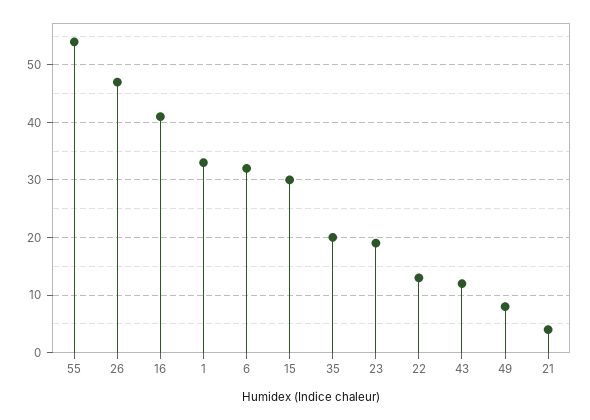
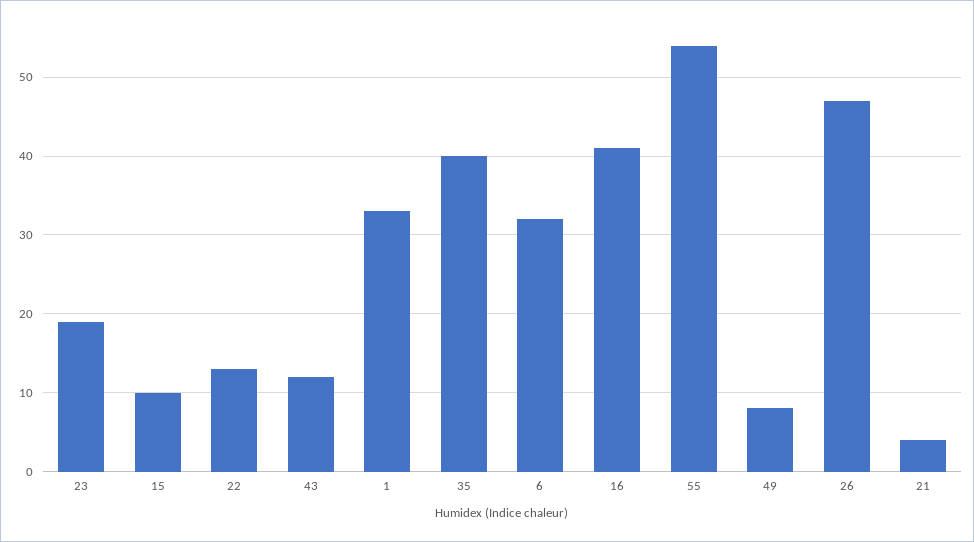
15: 30 -> 10
35: 20 -> 40

